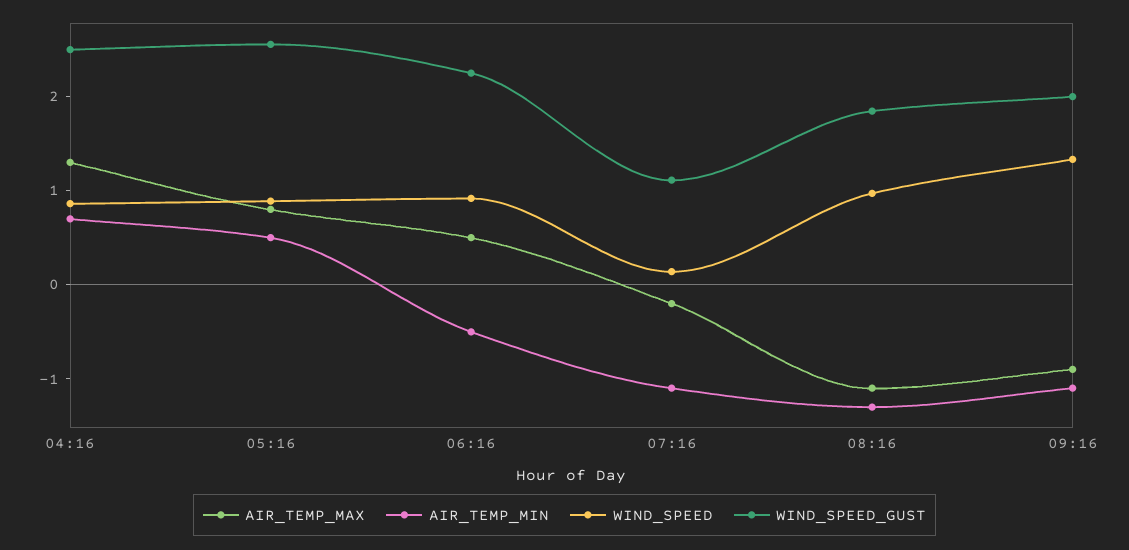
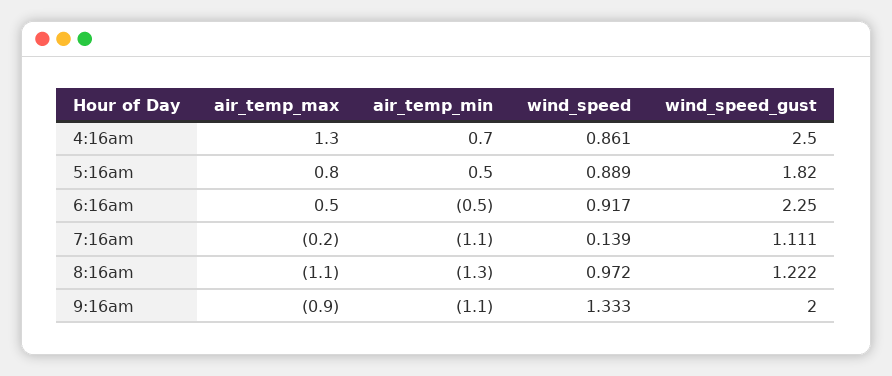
WIND_SPEED_GUST, 05:16: 2.6 -> 1.82
WIND_SPEED_GUST, 08:16: 1.8 -> 1.222

